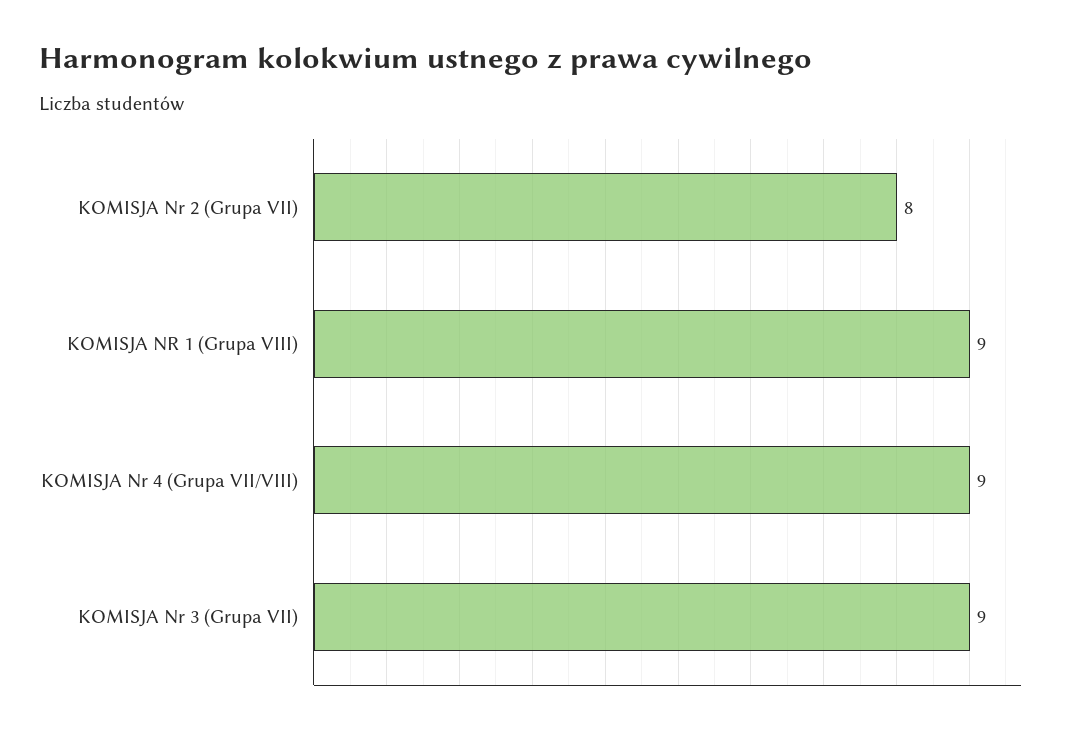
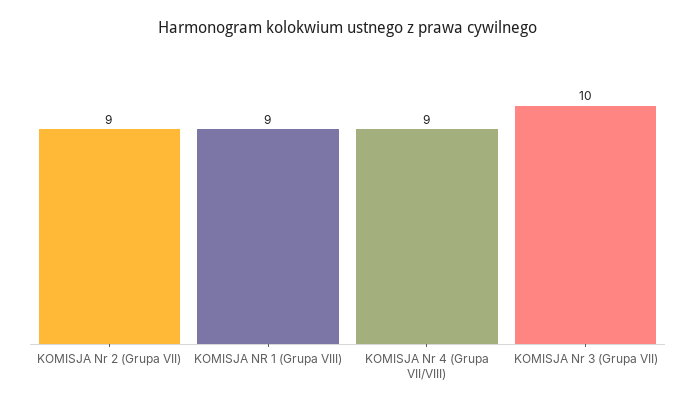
KOMISJA Nr 2 (Grupa VII): 8 -> 9
KOMISJA Nr 3 (Grupa VII): 9 -> 10

